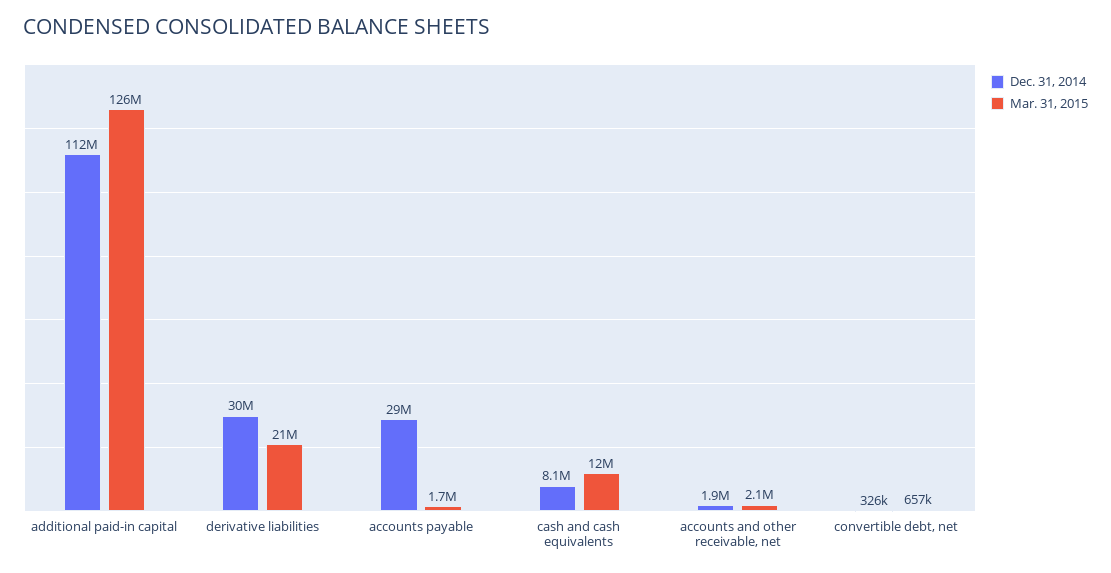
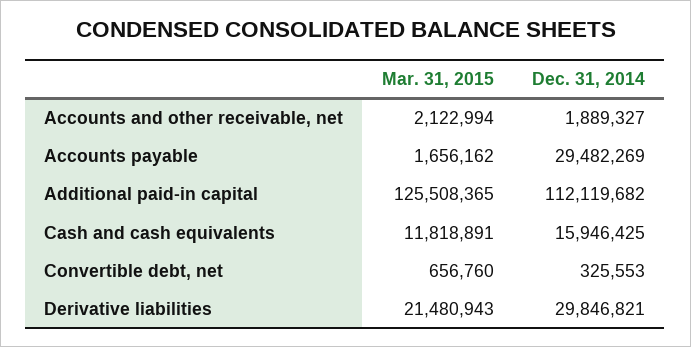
Dec. 31, 2014, cash and cash equivalents: 8100000 -> 15946425

